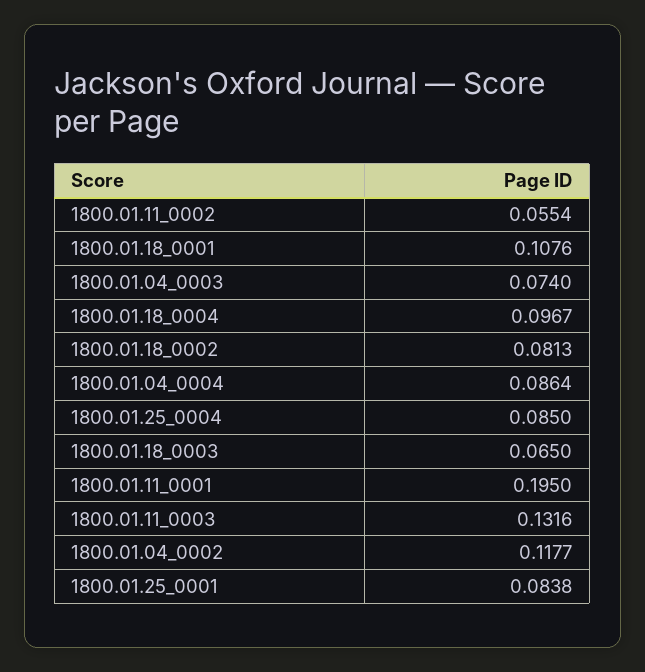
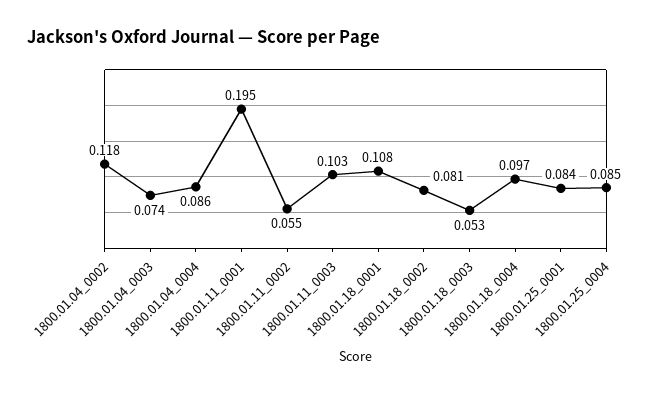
1800.01.18_0003: 0.065 -> 0.053
1800.01.11_0003: 0.1316 -> 0.103

